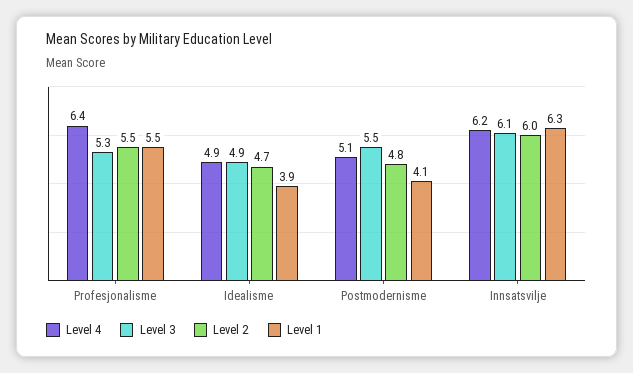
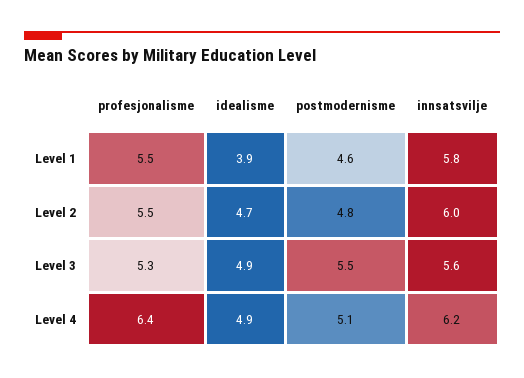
Level 1, Postmodernisme: 4.1 -> 4.6
Level 3, Innsatsvilje: 6.1 -> 5.6
Level 1, Innsatsvilje: 6.3 -> 5.8

